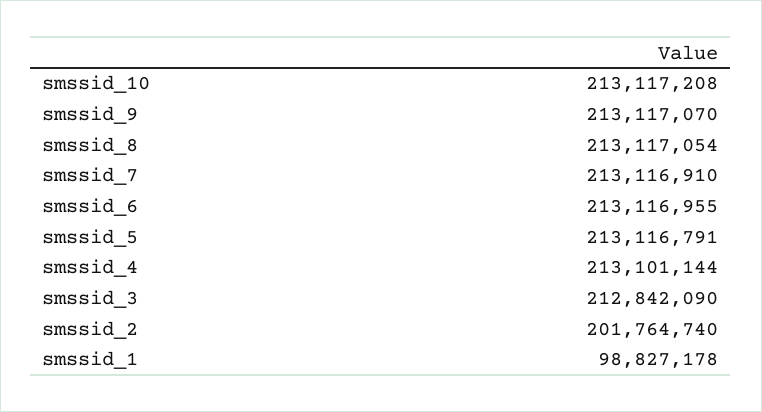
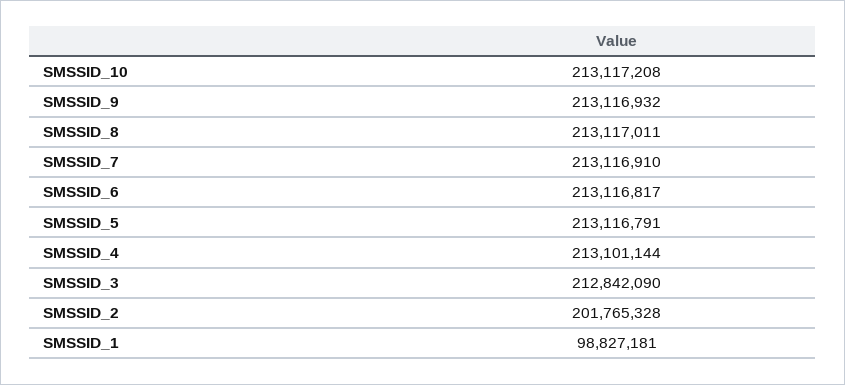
smssid_9: 213117070 -> 213116932
smssid_8: 213117054 -> 213117011
smssid_6: 213116955 -> 213116817
smssid_2: 201764740 -> 201765328
smssid_1: 98827178 -> 98827181

